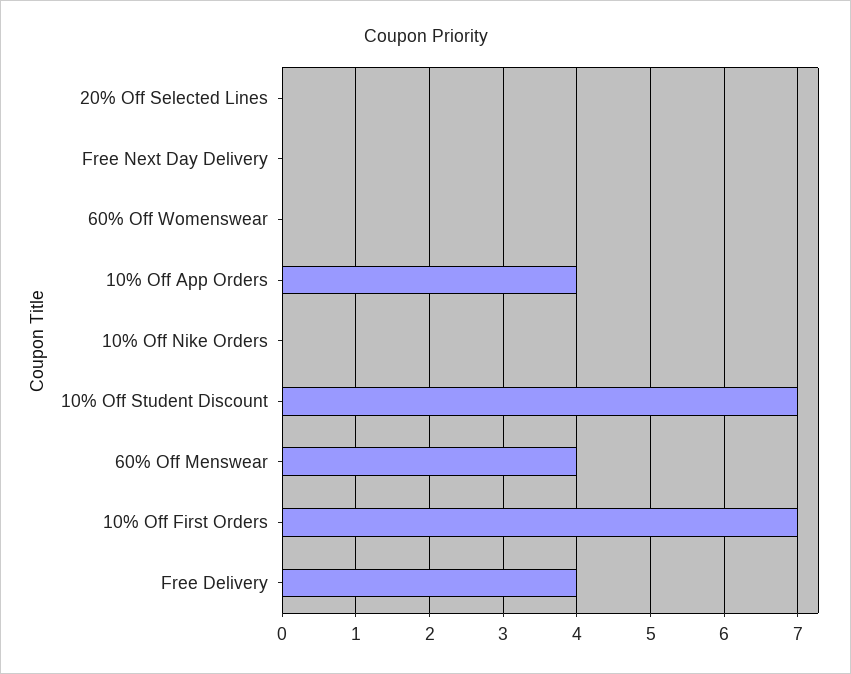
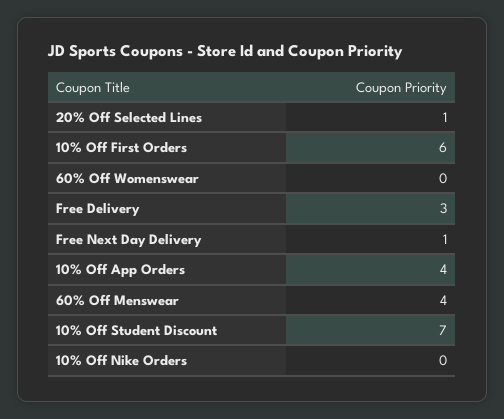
20% Off Selected Lines: 0 -> 1
Free Next Day Delivery: 0 -> 1
10% Off First Orders: 7 -> 6
Free Delivery: 4 -> 3

